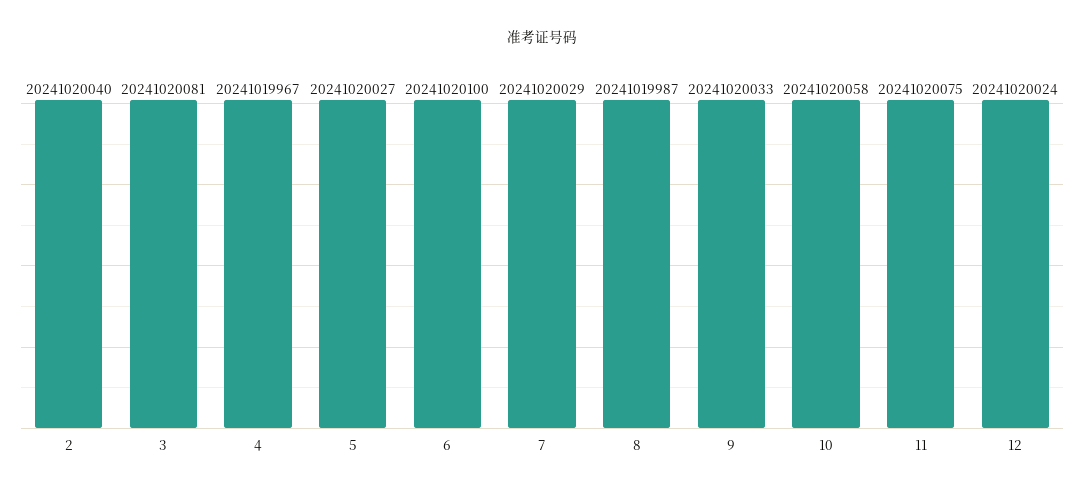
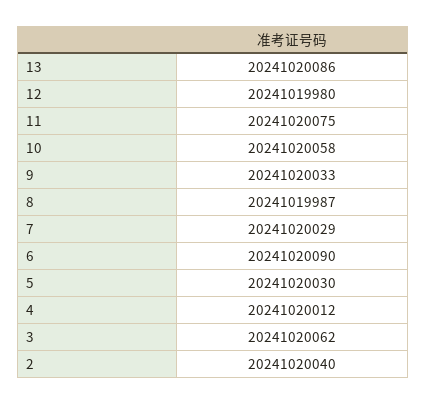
3: 20241020081 -> 20241020062
4: 20241019967 -> 20241020012
5: 20241020027 -> 20241020030
6: 20241020100 -> 20241020090
12: 20241020024 -> 20241019980
13: none -> 20241020086

